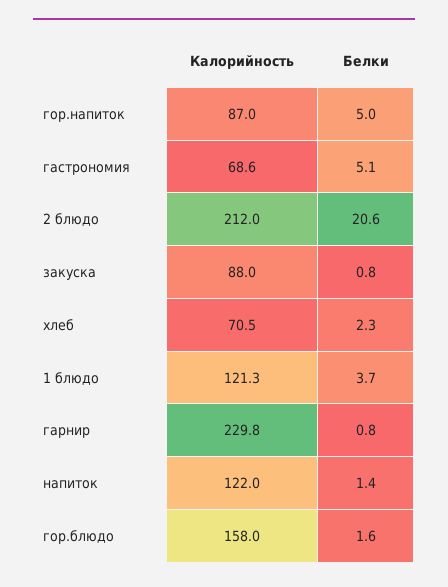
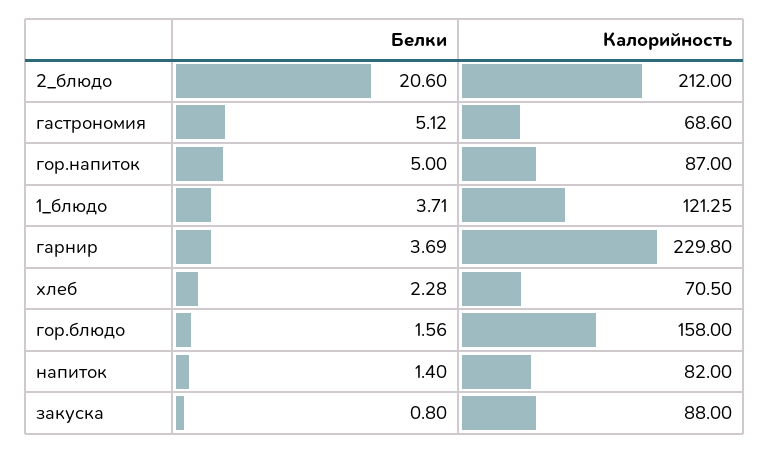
Белки, гарнир: 0.8 -> 3.69
Калорийность, напиток: 122 -> 82

